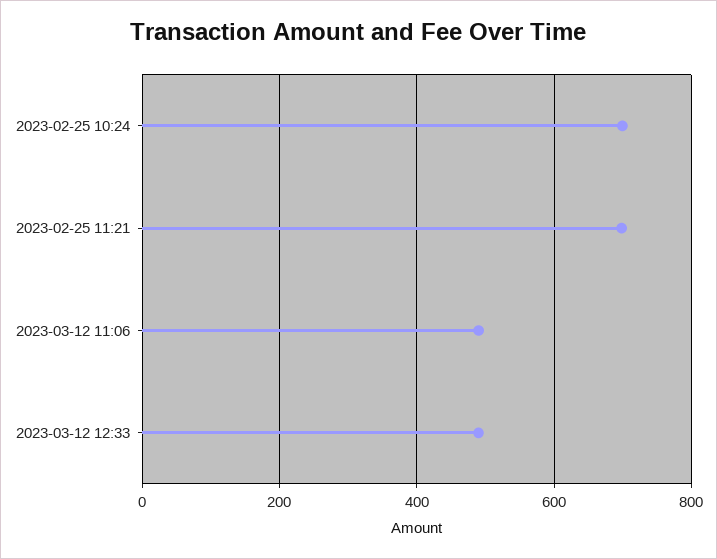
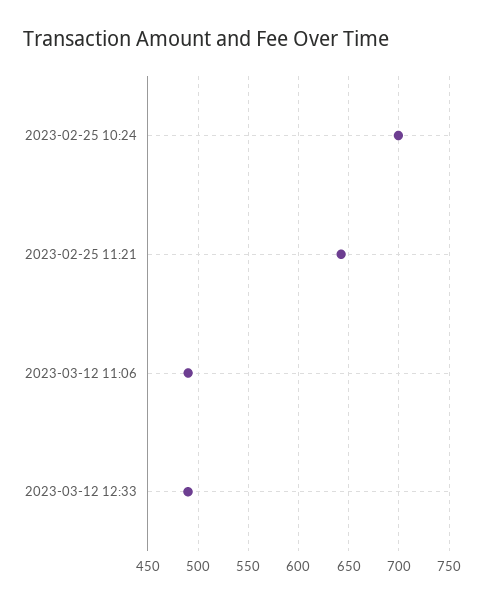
2023-02-25 11:21: 700 -> 640

